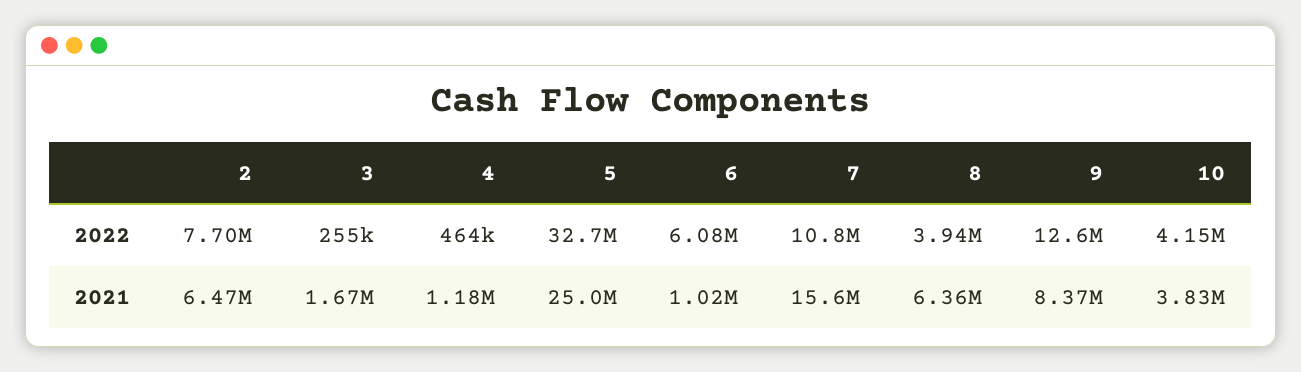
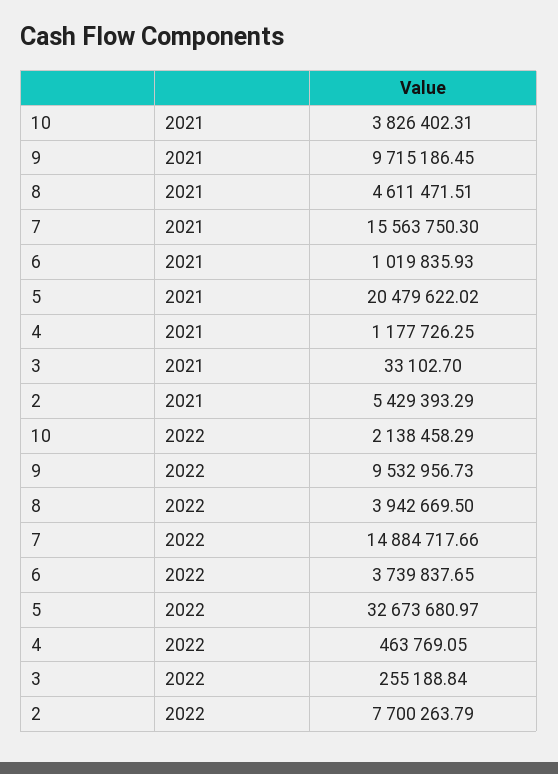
6, 2022: 6080000 -> 3739837.65
7, 2022: 10800000 -> 14884717.66
9, 2022: 12600000 -> 9532956.73
10, 2022: 4150000 -> 2138458.29
2, 2021: 6470000 -> 5429393.29
3, 2021: 1670000 -> 33102.7
5, 2021: 25000000 -> 20479622.02
8, 2021: 6360000 -> 4611471.51
9, 2021: 8370000 -> 9715186.45

